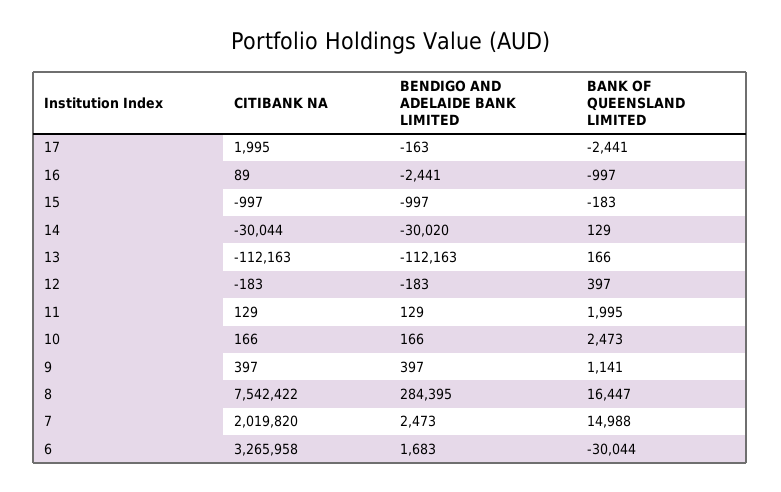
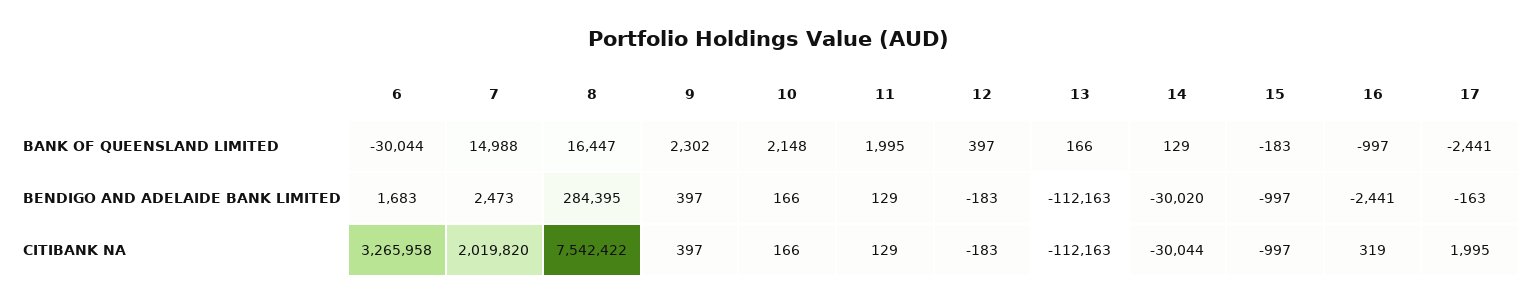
CITIBANK NA, 16: 89 -> 319
BANK OF QUEENSLAND LIMITED, 10: 2473 -> 2148
BANK OF QUEENSLAND LIMITED, 9: 1141 -> 2302

